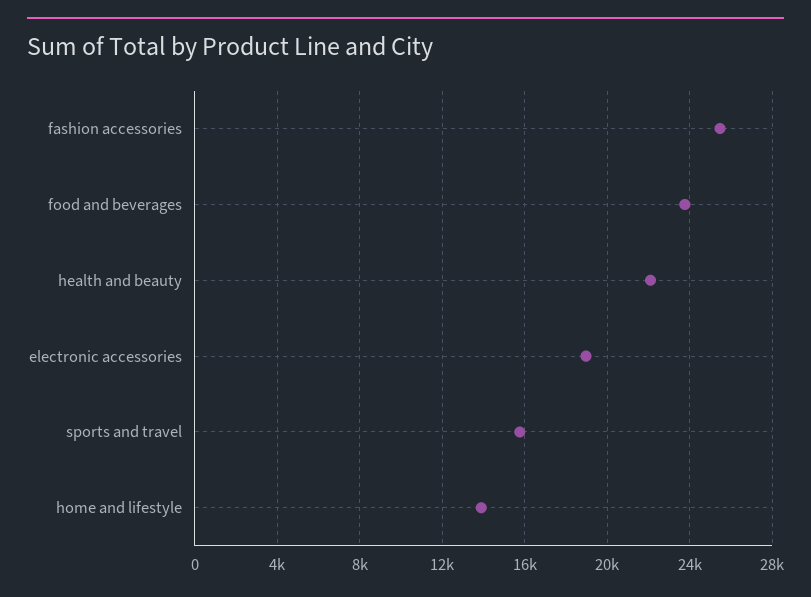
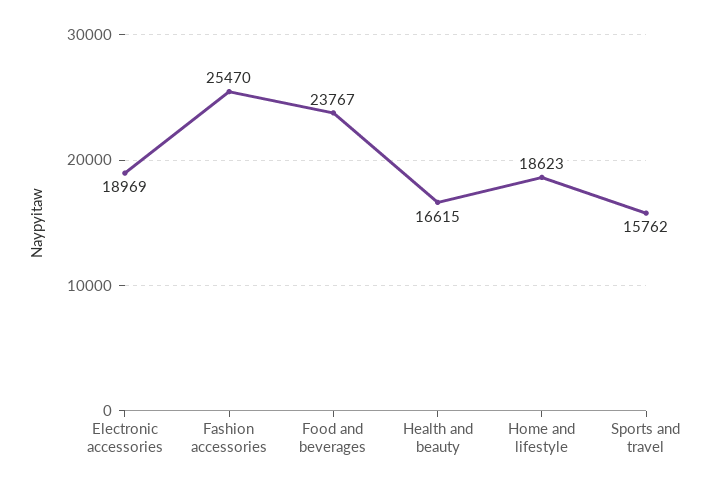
health and beauty: 22000 -> 16615
home and lifestyle: 14000 -> 18623

